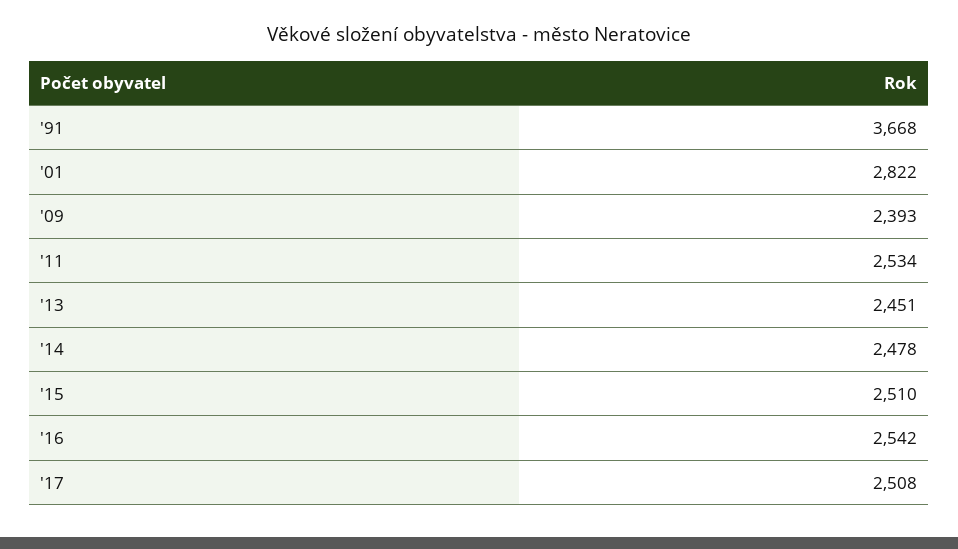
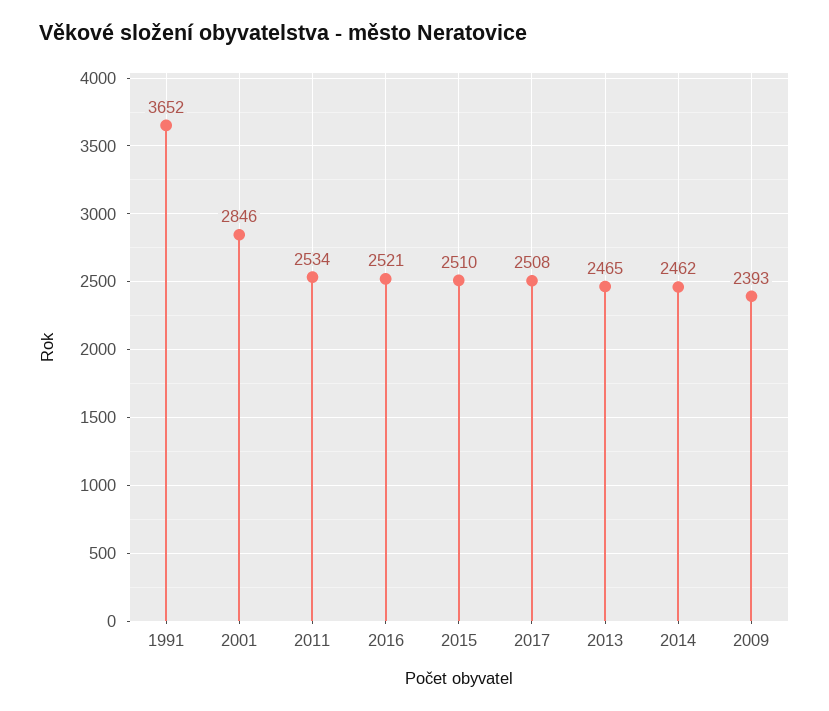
'91: 3668 -> 3652
'01: 2822 -> 2846
'13: 2451 -> 2465
'14: 2478 -> 2462
'16: 2542 -> 2521

